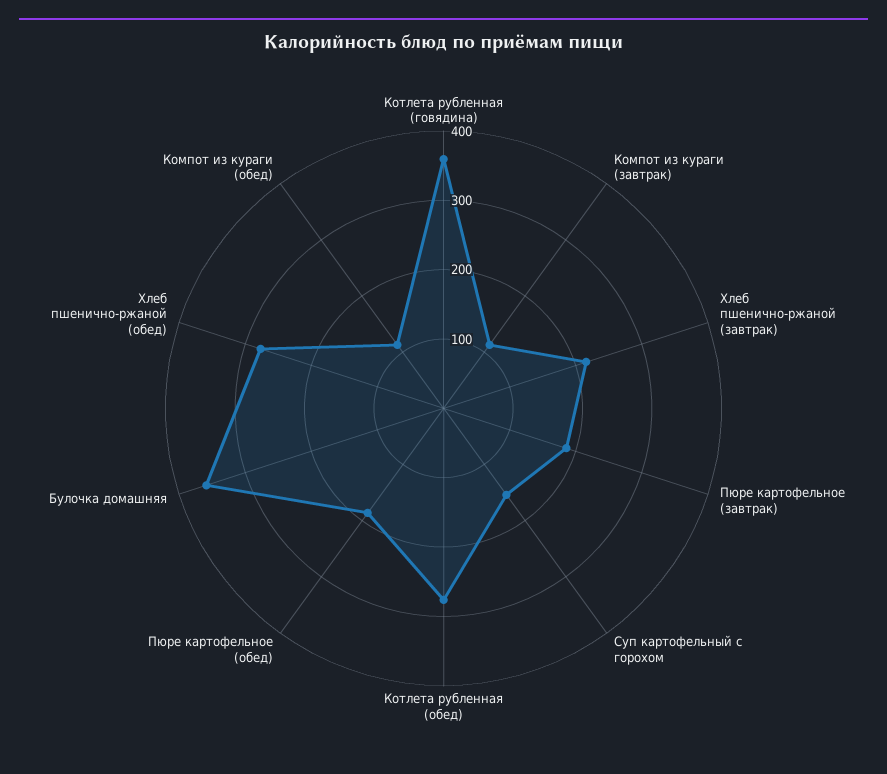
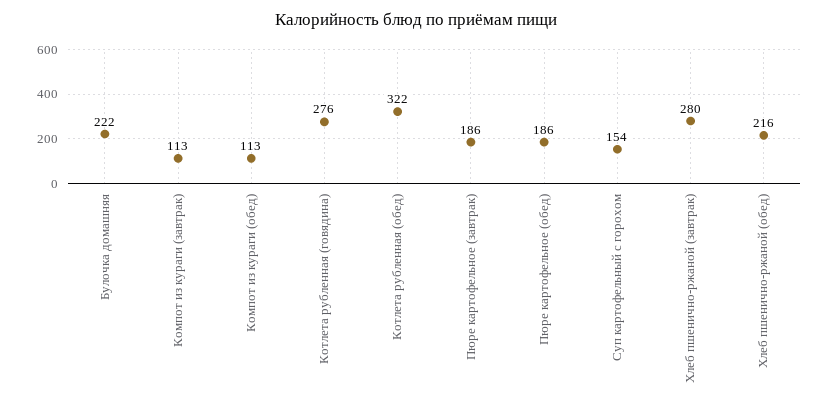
Котлета рубленная (говядина): 360 -> 276
Хлеб пшенично-ржаной (завтрак): 220 -> 280
Котлета рубленная (обед): 280 -> 322
Булочка домашняя: 360 -> 222
Хлеб пшенично-ржаной (обед): 280 -> 216

